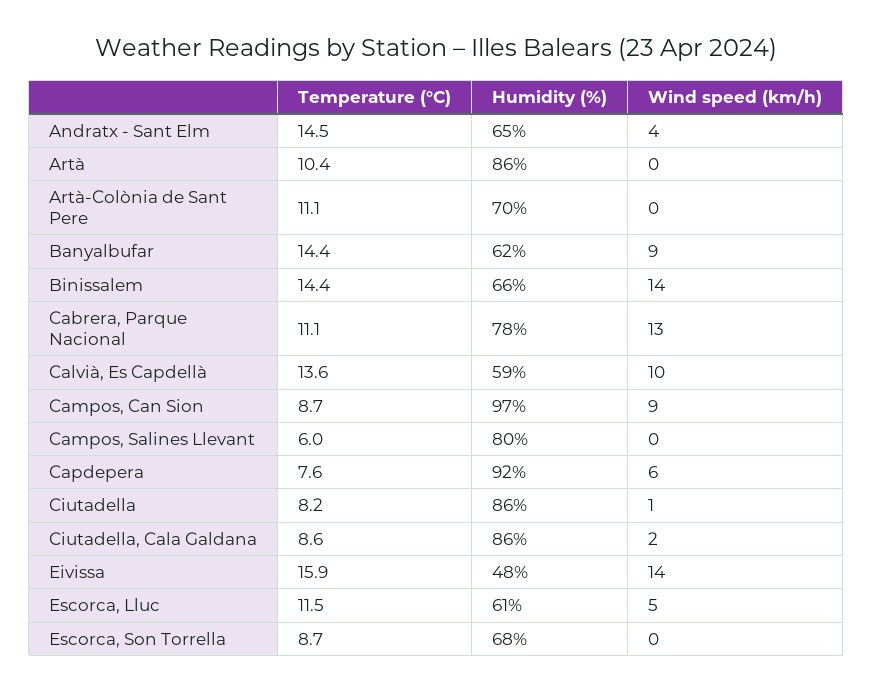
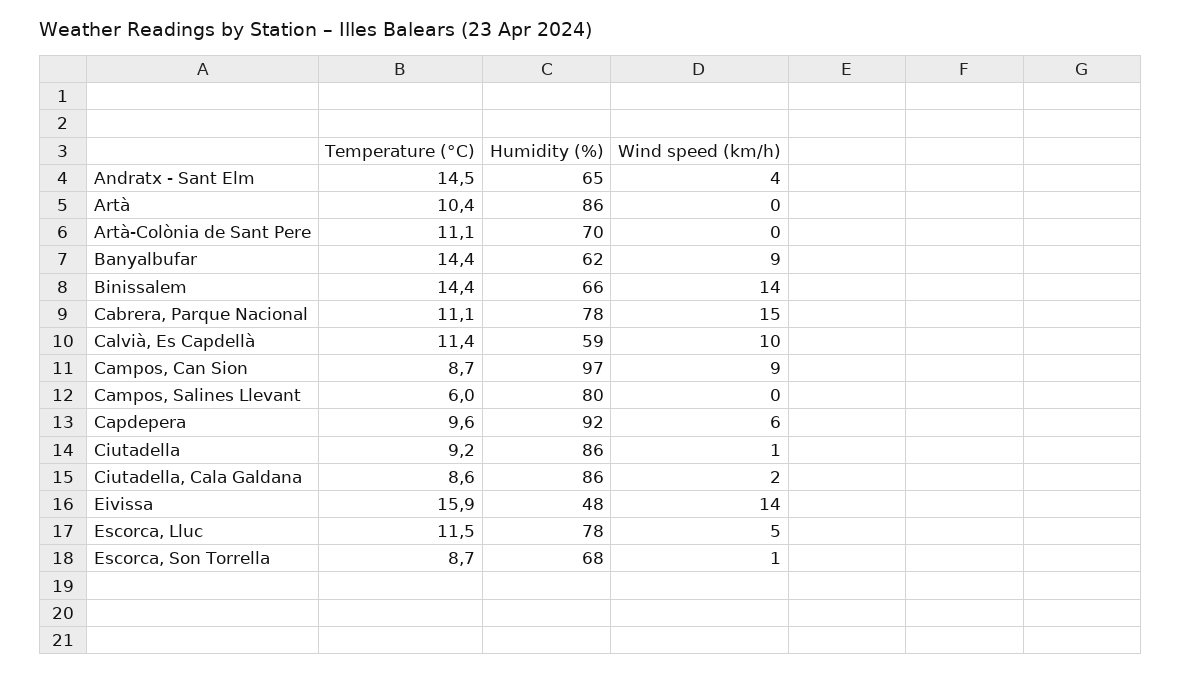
Wind speed (km/h), Cabrera, Parque Nacional: 13 -> 15
Temperature (°C), Calvià, Es Capdellà: 13.6 -> 11.4
Temperature (°C), Capdepera: 7.6 -> 9.6
Temperature (°C), Ciutadella: 8.2 -> 9.2
Humidity (%), Escorca, Lluc: 61 -> 78
Wind speed (km/h), Escorca, Son Torrella: 0 -> 1

